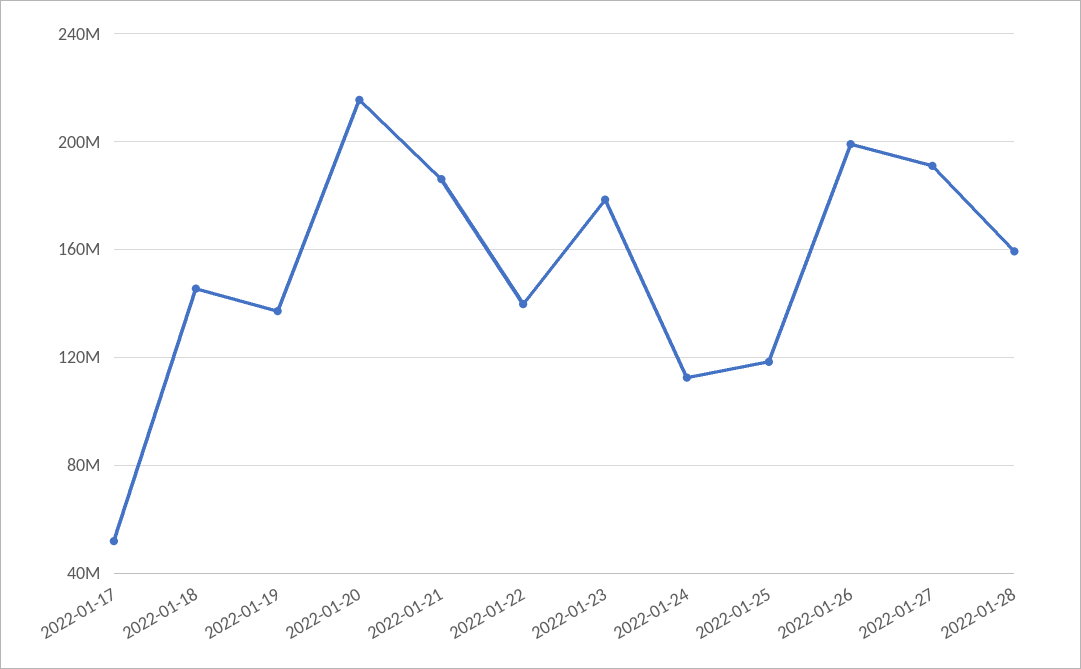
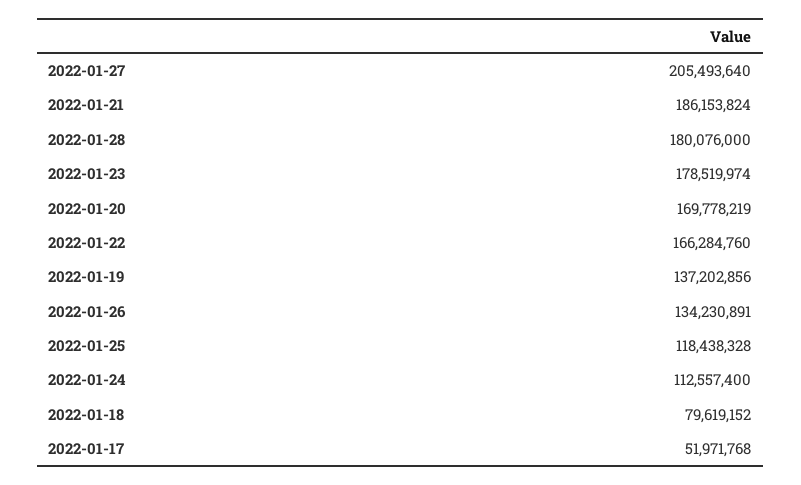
2022-01-18: 145000000 -> 79619152
2022-01-20: 215000000 -> 169778219
2022-01-22: 140000000 -> 166284760
2022-01-26: 200000000 -> 134230891
2022-01-27: 190000000 -> 205493640
2022-01-28: 160000000 -> 180076000

